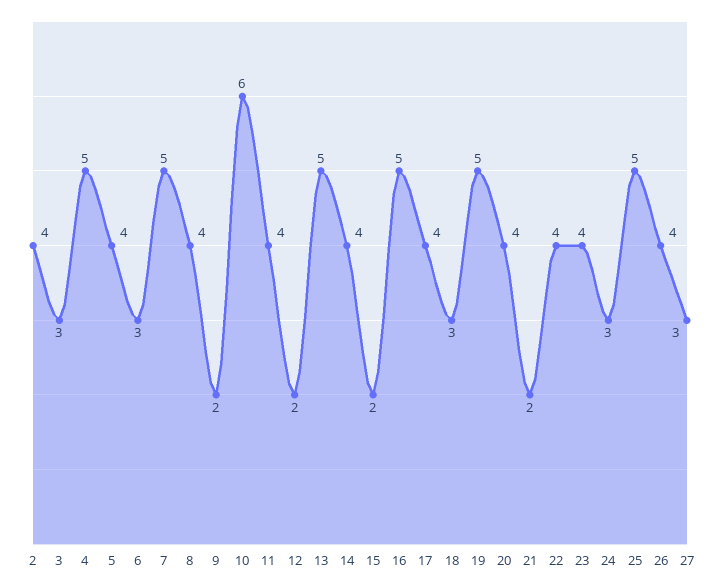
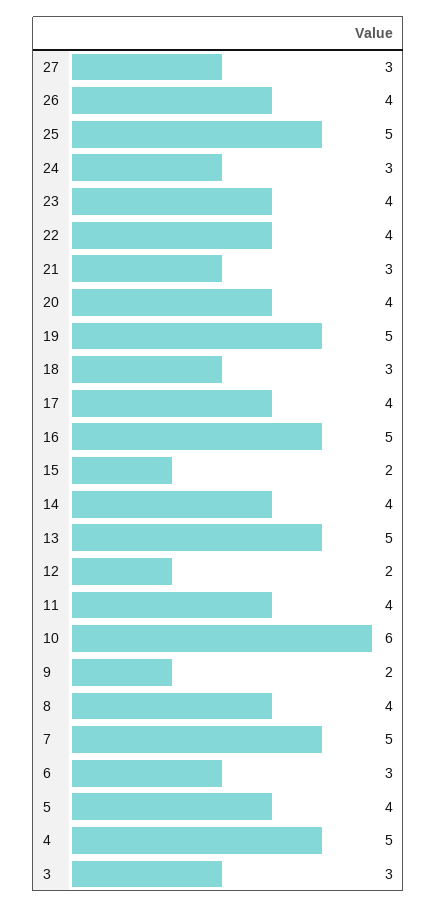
2: 4 -> none
21: 2 -> 3

